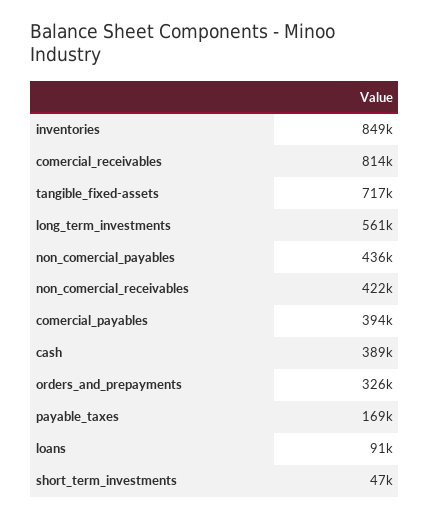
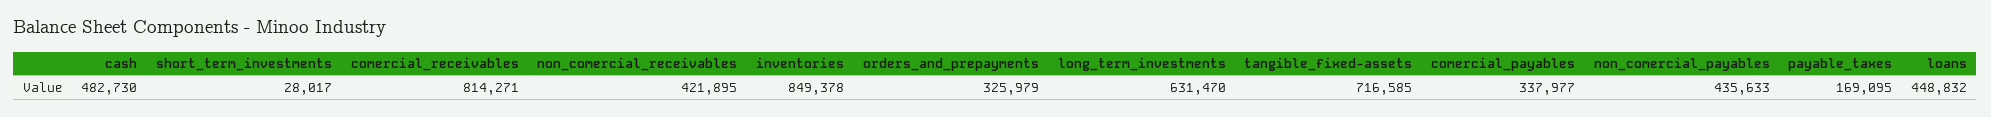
long_term_investments: 561000 -> 631470
comercial_payables: 394000 -> 337977
cash: 389000 -> 482730
loans: 91000 -> 448832
short_term_investments: 47000 -> 28017

